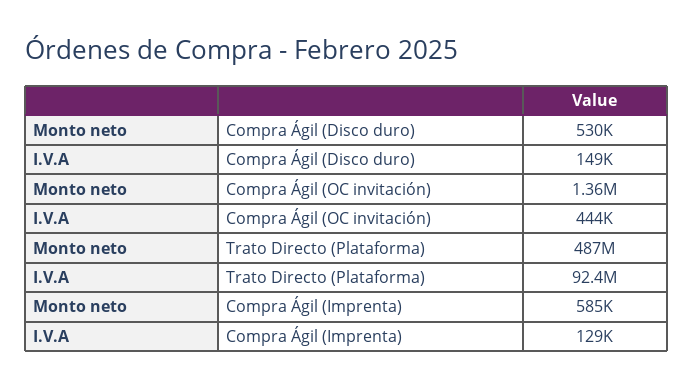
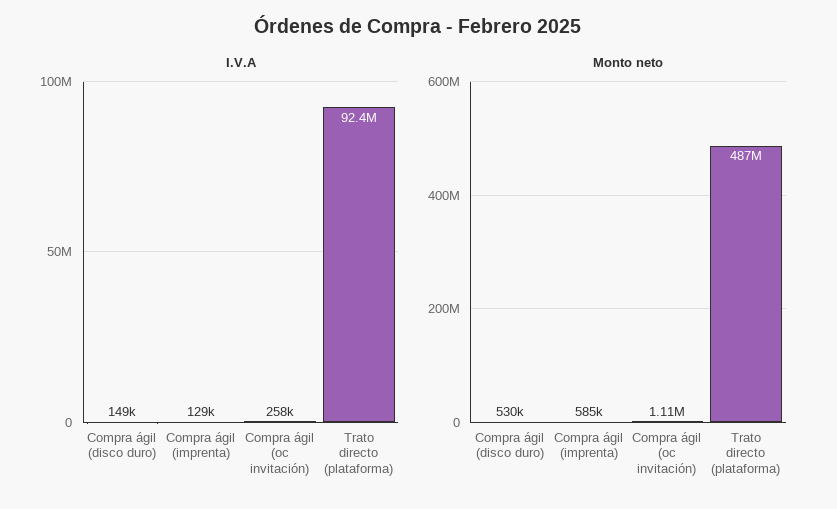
Monto neto, Compra Ágil (OC invitación): 1360000 -> 1110000
I.V.A, Compra Ágil (OC invitación): 444000 -> 258000

